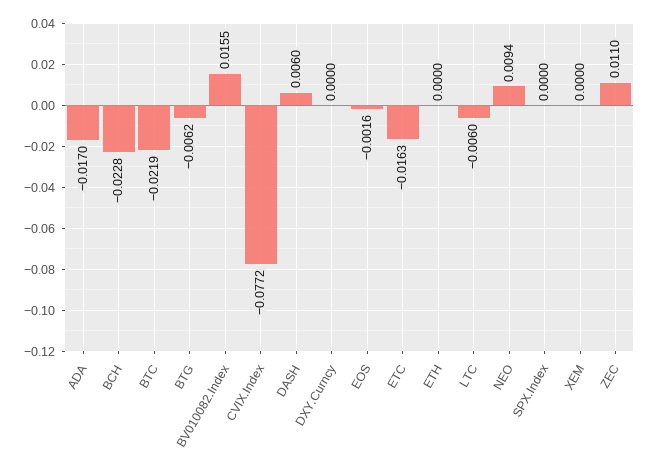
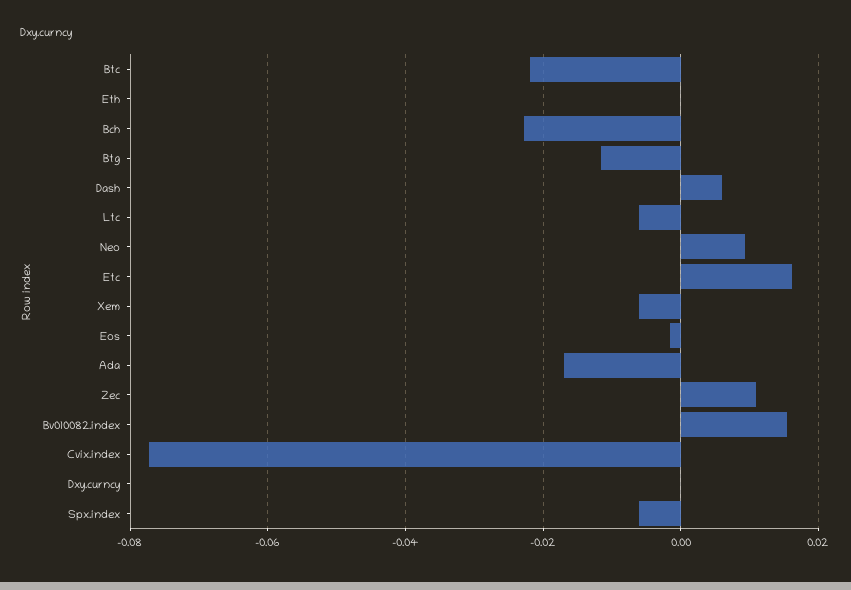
BTG: -0.0062 -> -0.012
ETC: -0.0163 -> 0.016
SPX.Index: 0 -> -0.006
XEM: 0 -> -0.006

